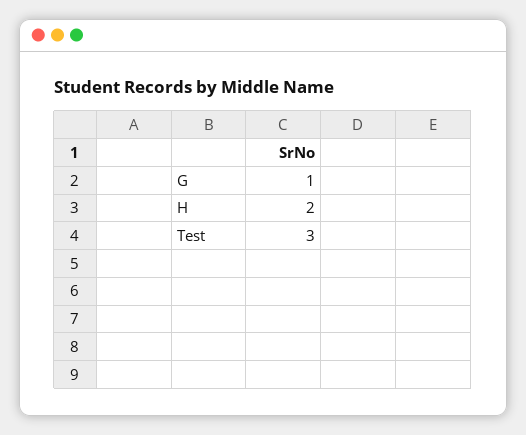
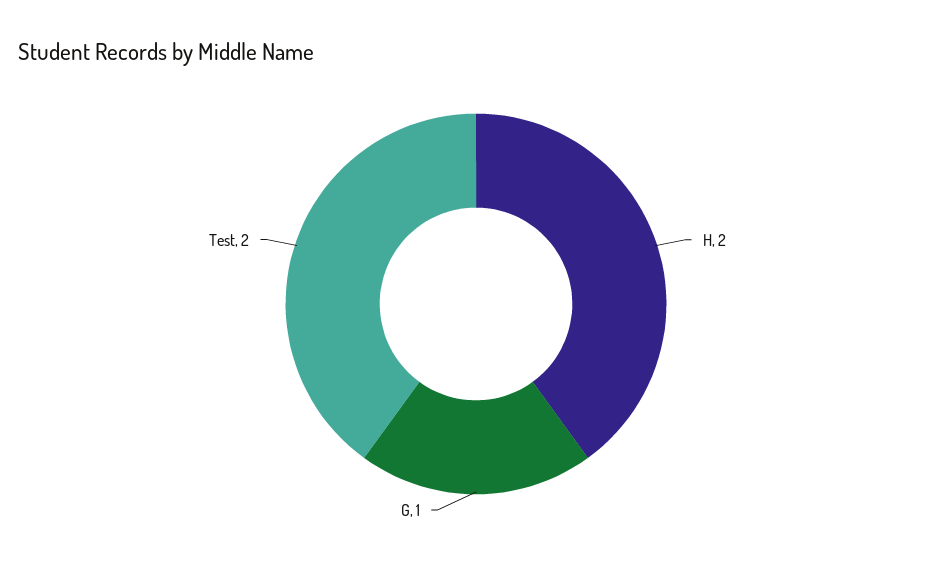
Test: 3 -> 2

